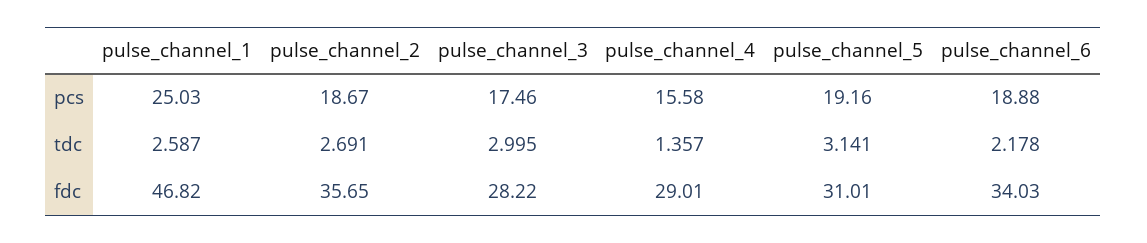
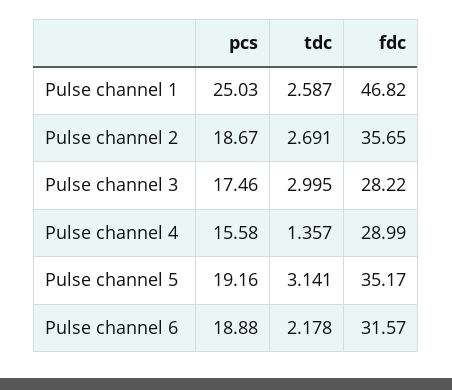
pulse_channel_4, fdc: 29.01 -> 28.99
pulse_channel_5, fdc: 31.01 -> 35.17
pulse_channel_6, fdc: 34.03 -> 31.57

